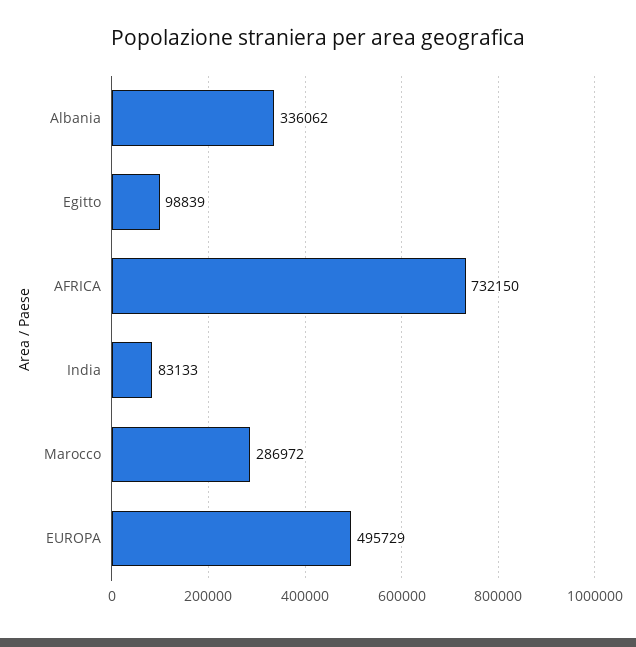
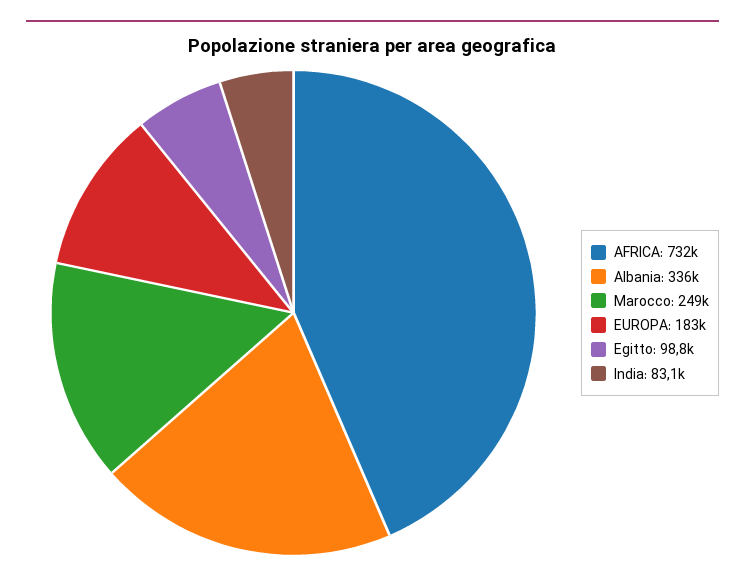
Marocco: 286972 -> 249000
EUROPA: 495729 -> 183000

